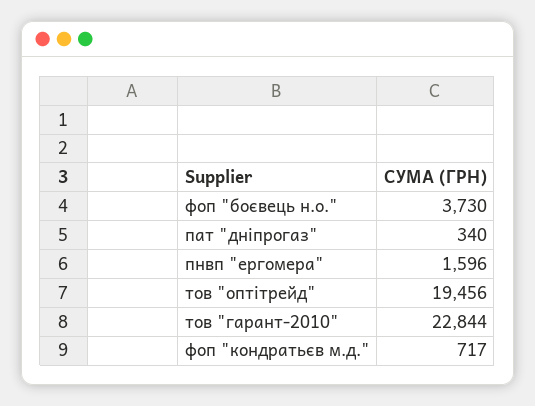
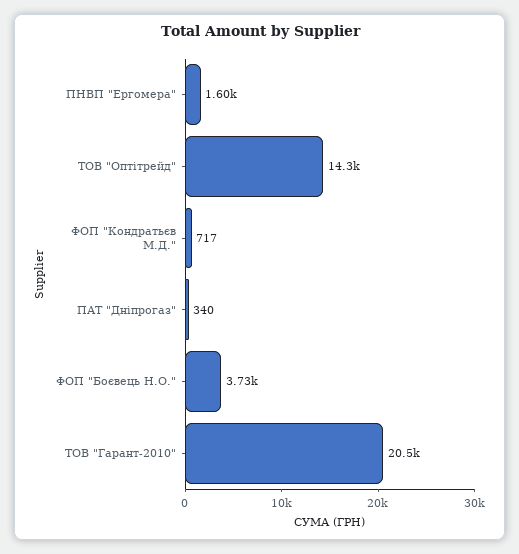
тов "оптітрейд": 19456 -> 14300
тов "гарант-2010": 22844 -> 20500

